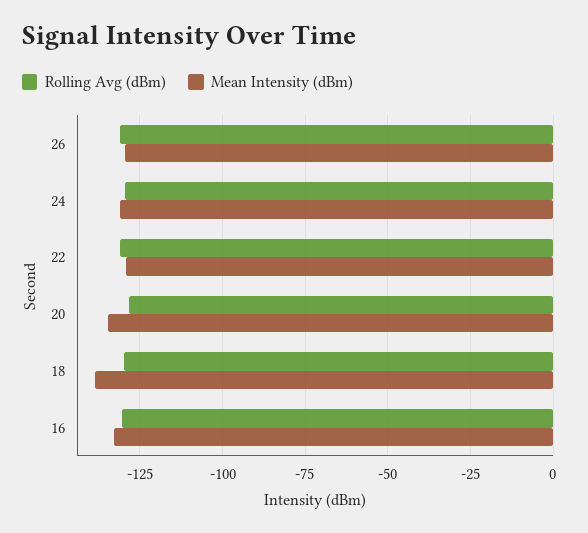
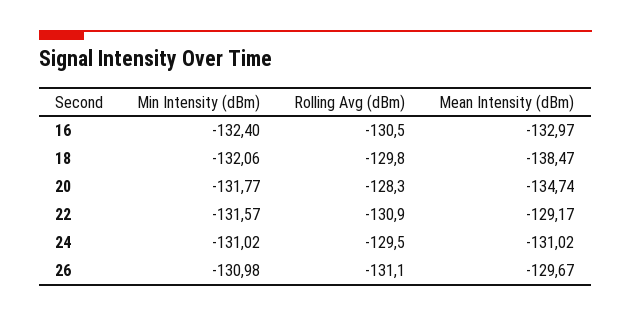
Min Intensity (dBm), 16: none -> -132.4
Min Intensity (dBm), 18: none -> -132.06
Min Intensity (dBm), 20: none -> -131.77
Min Intensity (dBm), 22: none -> -131.57
Min Intensity (dBm), 24: none -> -131.02
Min Intensity (dBm), 26: none -> -130.98

